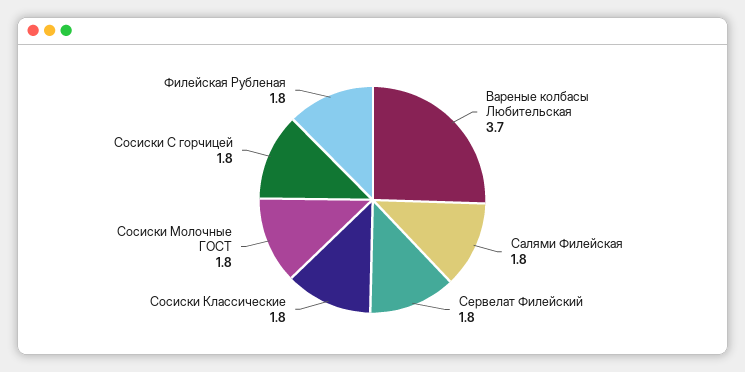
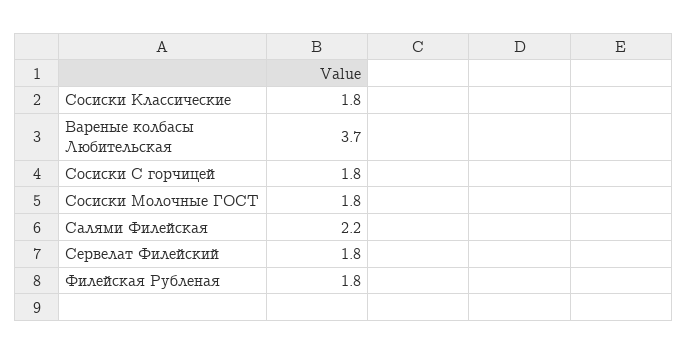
Салями Филейская: 1.8 -> 2.2

